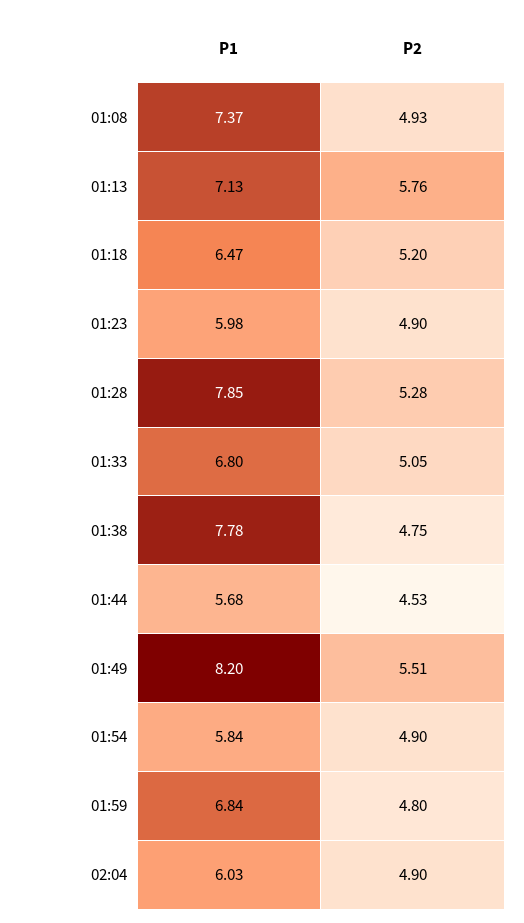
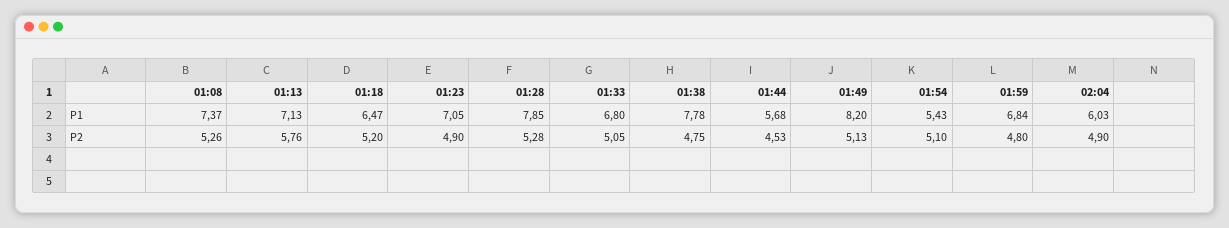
P2, 01:08: 4.93 -> 5.26
P1, 01:23: 5.98 -> 7.05
P2, 01:49: 5.51 -> 5.13
P1, 01:54: 5.84 -> 5.43
P2, 01:54: 4.9 -> 5.1

